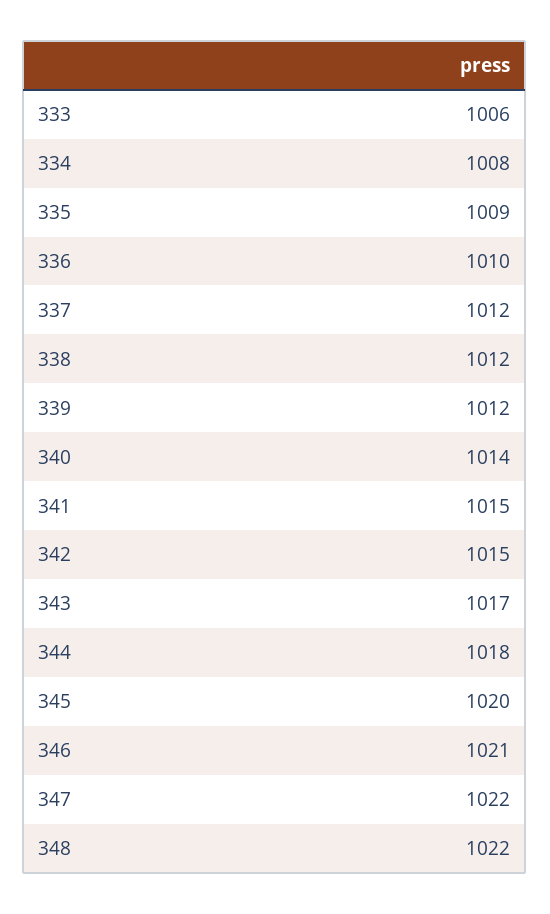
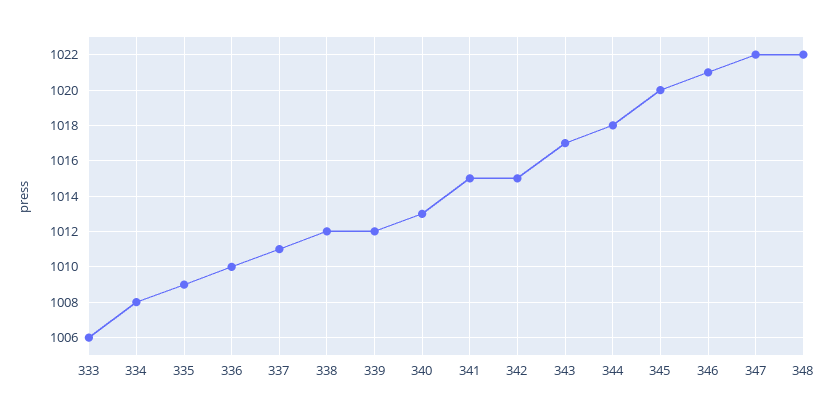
337: 1012 -> 1011
340: 1014 -> 1013

